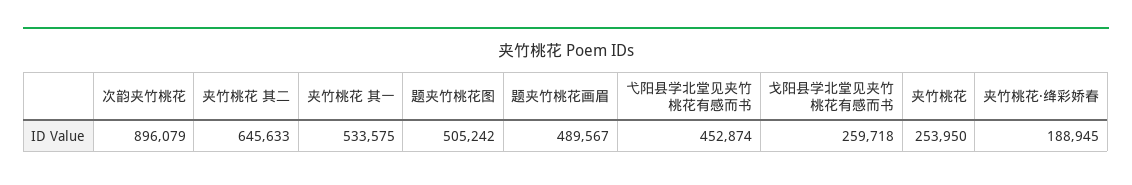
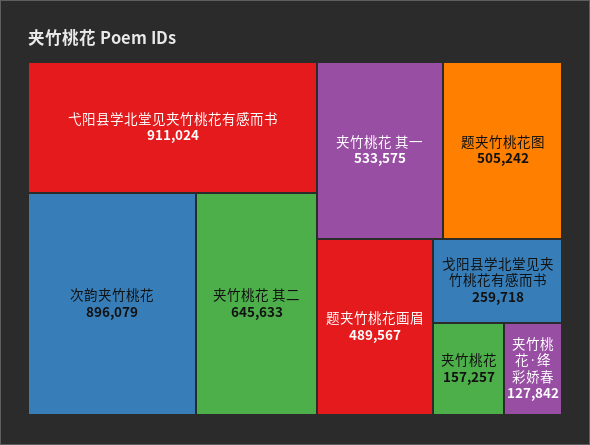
弋阳县学北堂见夹竹桃花有感而书: 452874 -> 911024
夹竹桃花: 253950 -> 157257
夹竹桃花·绛彩娇春: 188945 -> 127842

